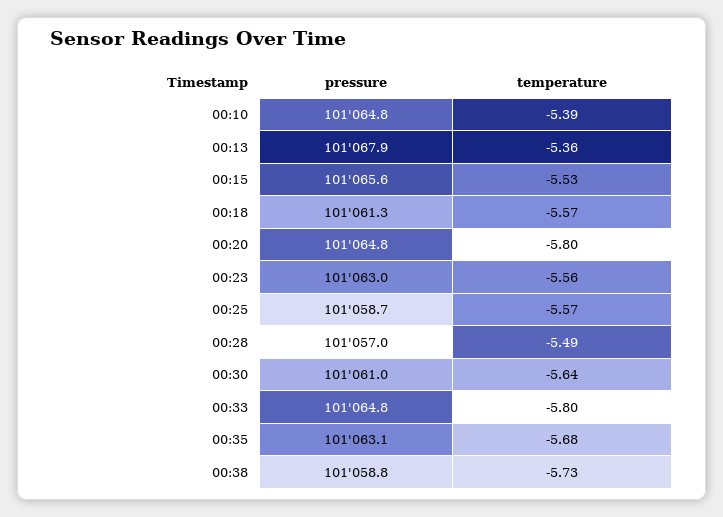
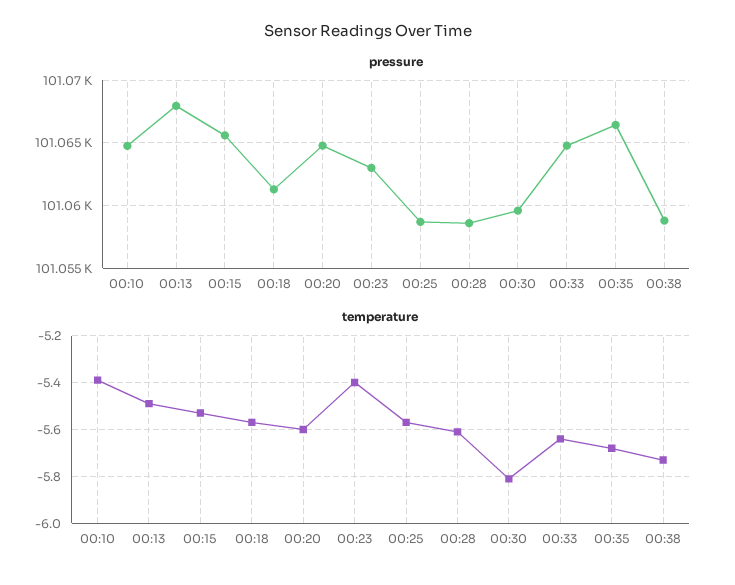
temperature, 00:13: -5.36 -> -5.5
temperature, 00:20: -5.8 -> -5.6
temperature, 00:23: -5.56 -> -5.4
pressure, 00:28: 101057 -> 101058.5
temperature, 00:28: -5.49 -> -5.6
pressure, 00:30: 101061 -> 101059.5
temperature, 00:30: -5.64 -> -5.8
temperature, 00:33: -5.8 -> -5.65
pressure, 00:35: 101063.1 -> 101066.5

